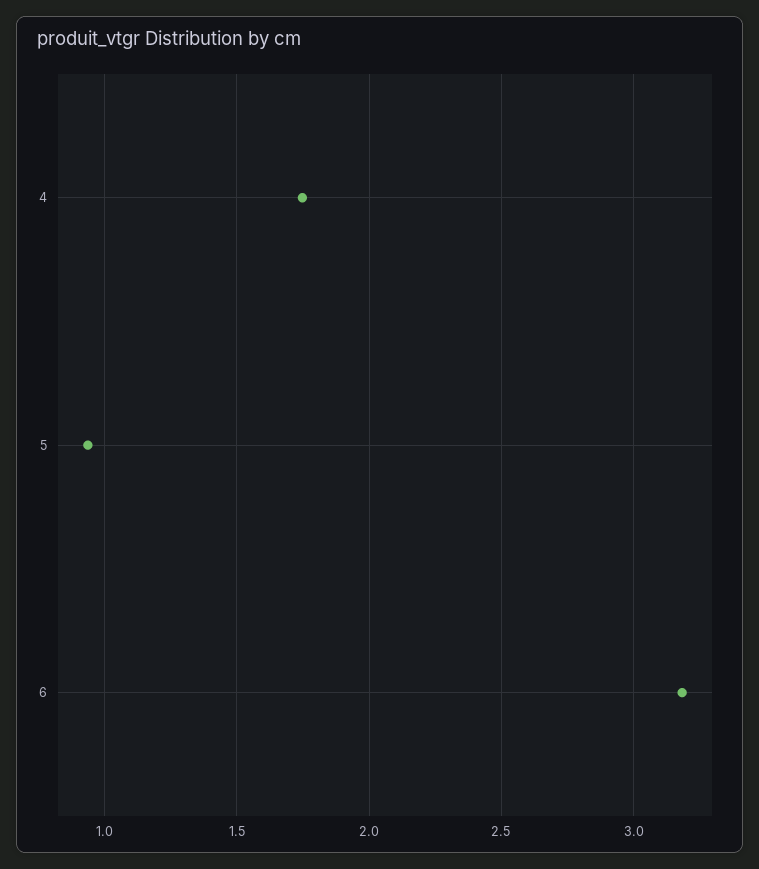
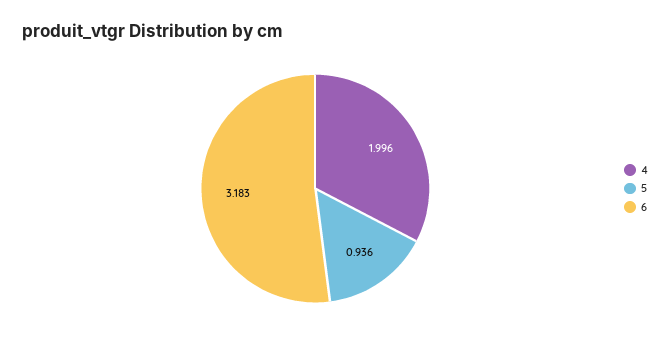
4: 1.75 -> 1.996

